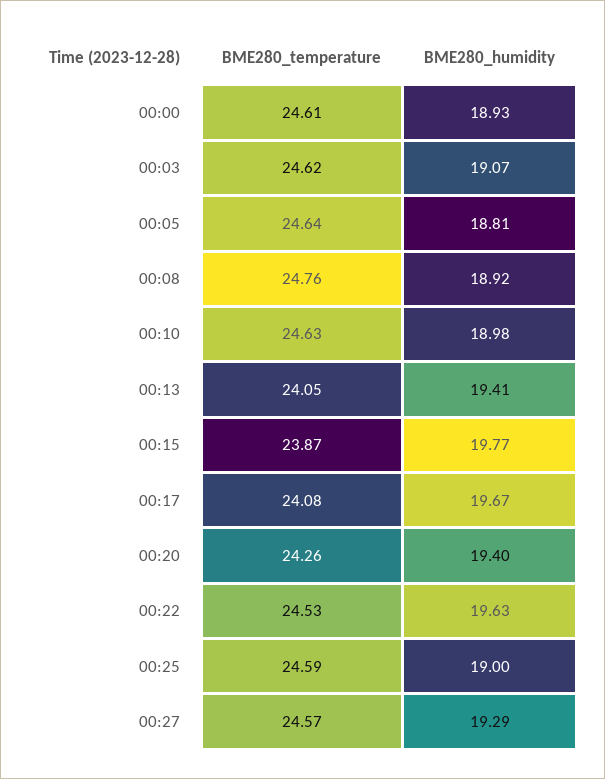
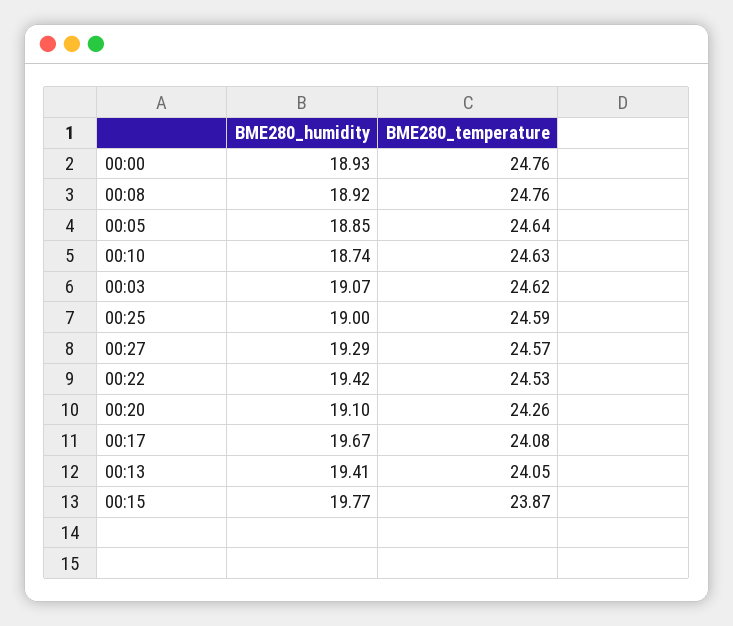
BME280_temperature, 00:00: 24.61 -> 24.76
BME280_humidity, 00:05: 18.81 -> 18.85
BME280_humidity, 00:10: 18.98 -> 18.74
BME280_humidity, 00:20: 19.4 -> 19.1
BME280_humidity, 00:22: 19.63 -> 19.42

